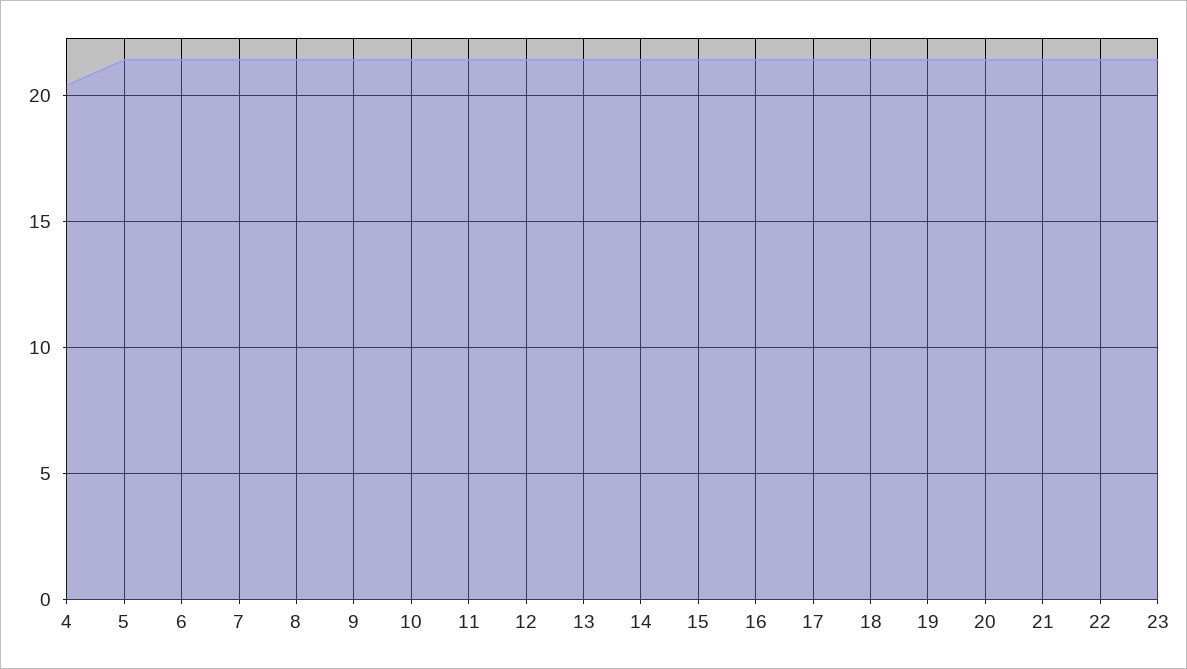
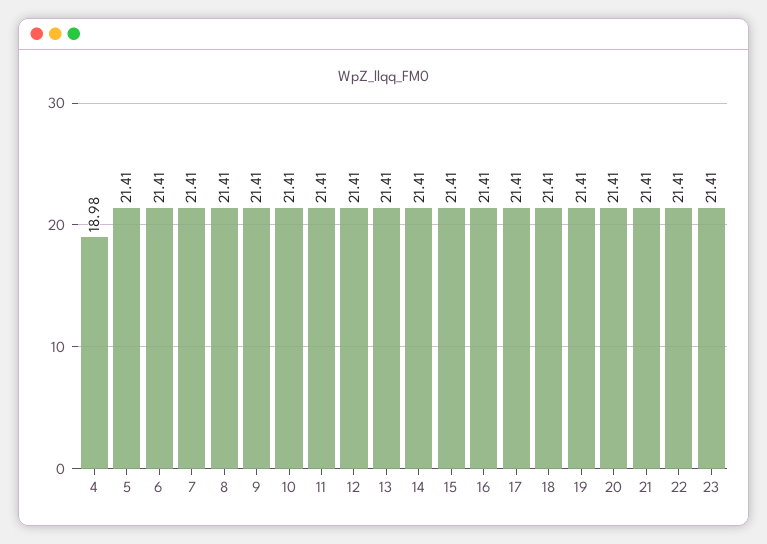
4: 20.5 -> 18.98

